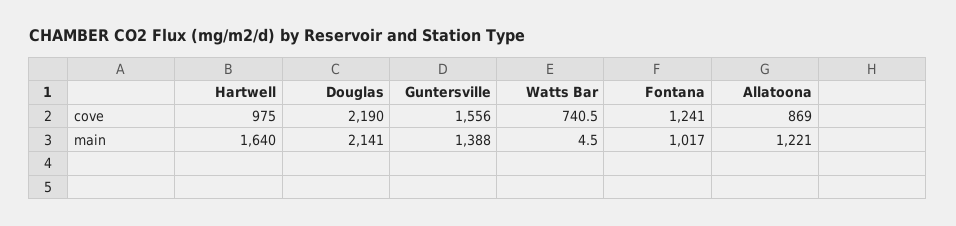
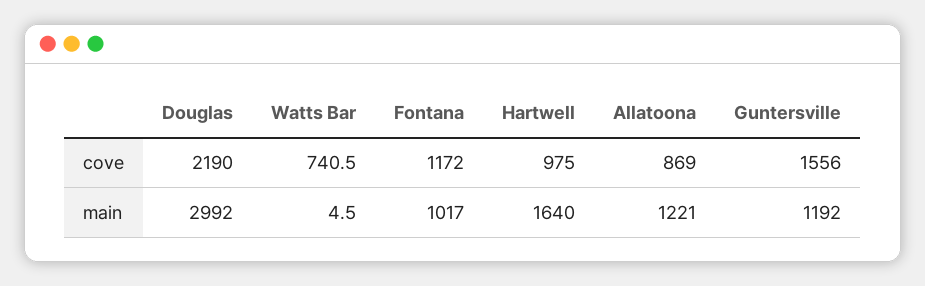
Fontana, cove: 1241 -> 1172
Douglas, main: 2141 -> 2992
Guntersville, main: 1388 -> 1192

